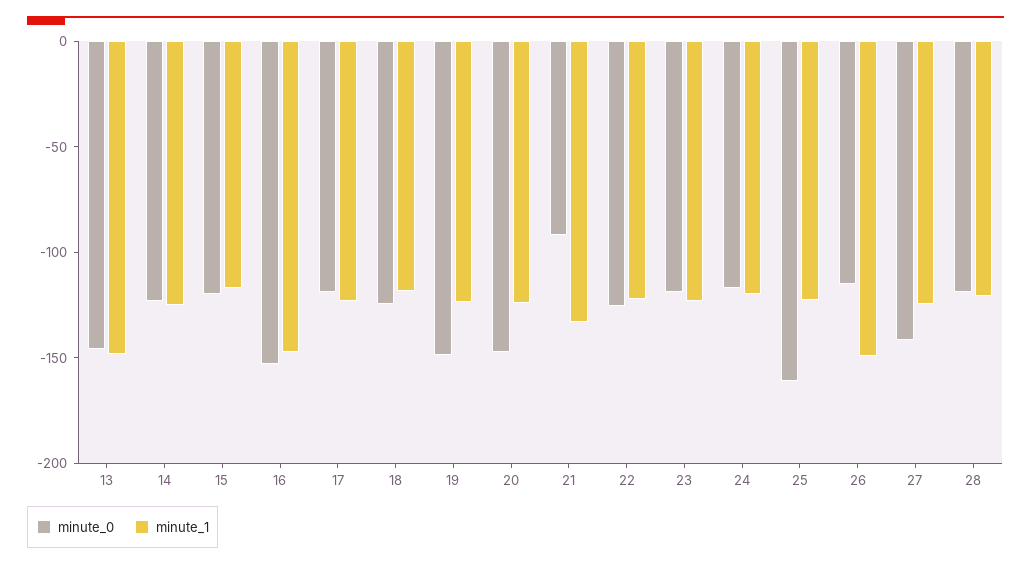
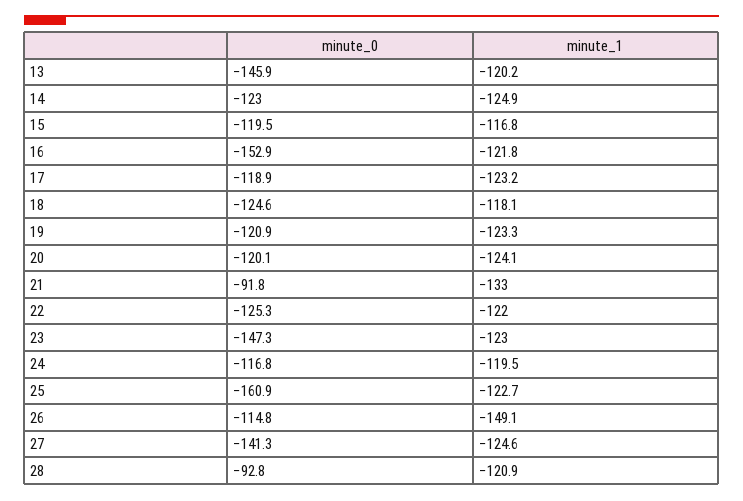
minute_1, 13: -150 -> -120.2
minute_1, 16: -150 -> -121.8
minute_0, 19: -150 -> -120.9
minute_0, 20: -150 -> -120.1
minute_0, 23: -120 -> -147.3
minute_0, 28: -120 -> -92.8

